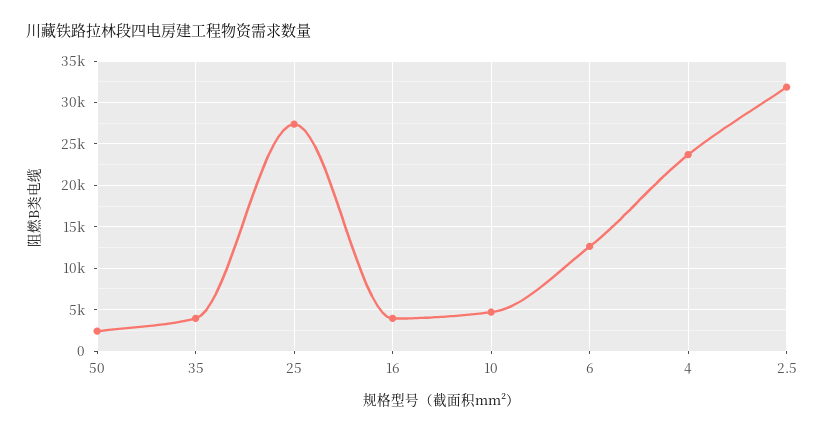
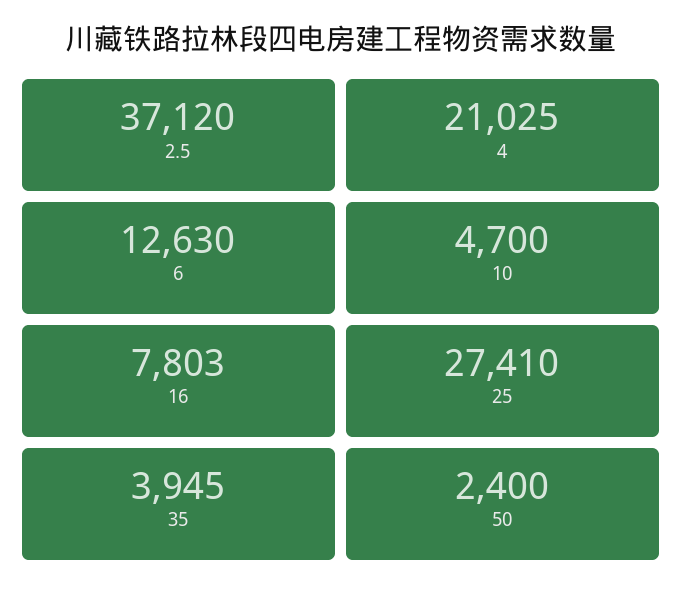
16: 4000 -> 7803
4: 24000 -> 21025
2.5: 32000 -> 37120

